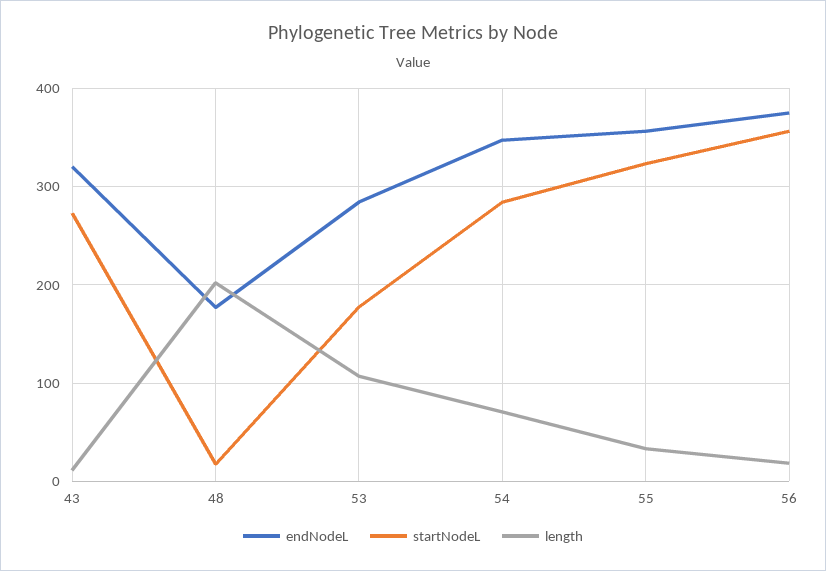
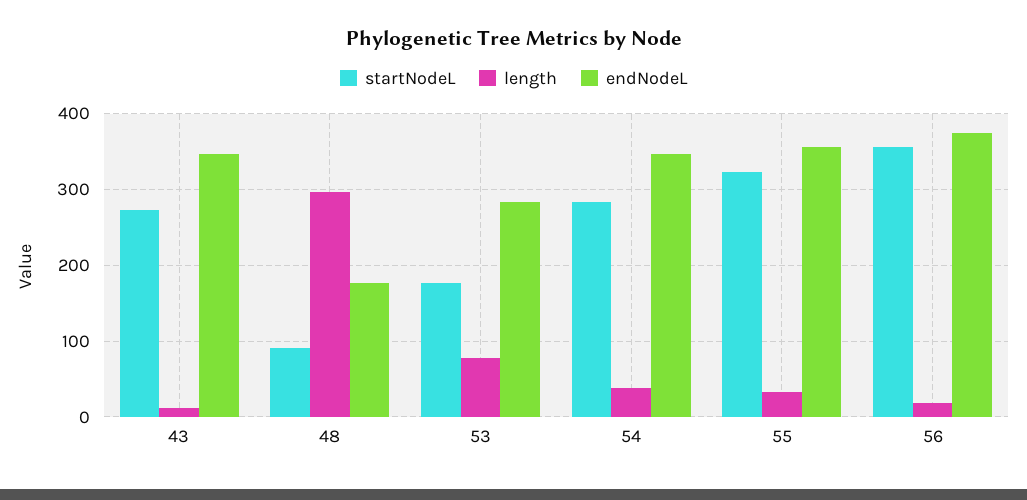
endNodeL, 43: 320 -> 350
startNodeL, 48: 20 -> 90
length, 48: 200 -> 300
length, 53: 110 -> 80
length, 54: 70 -> 40

